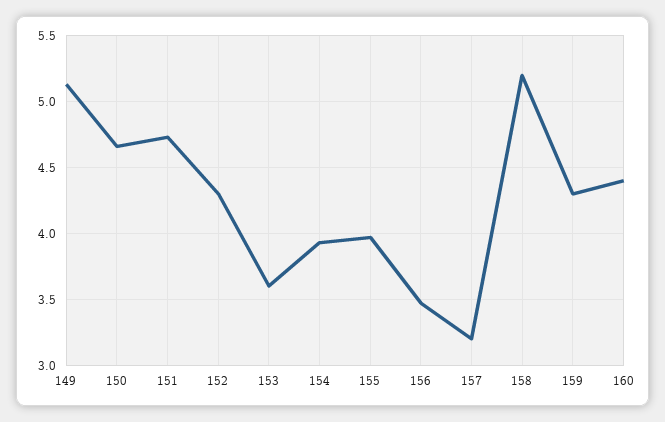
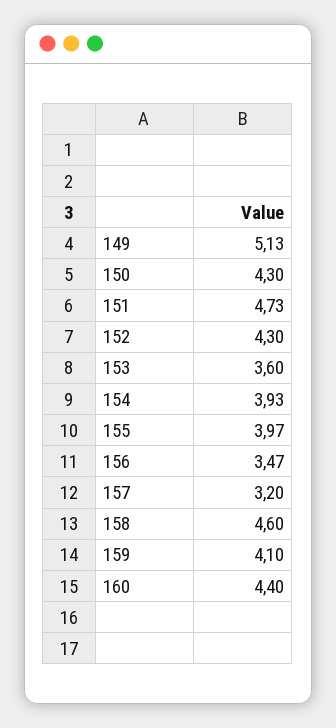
150: 4.65 -> 4.3
158: 5.2 -> 4.6
159: 4.3 -> 4.1

